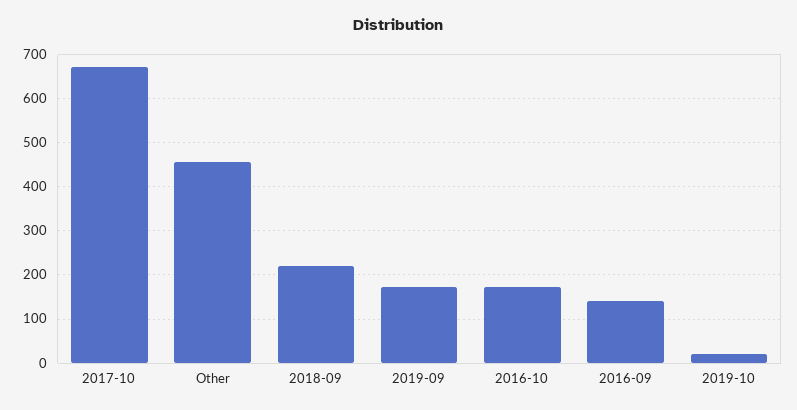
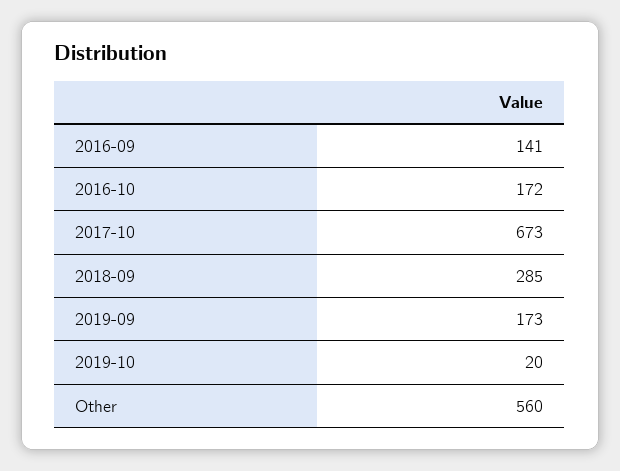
Other: 460 -> 560
2018-09: 220 -> 285

